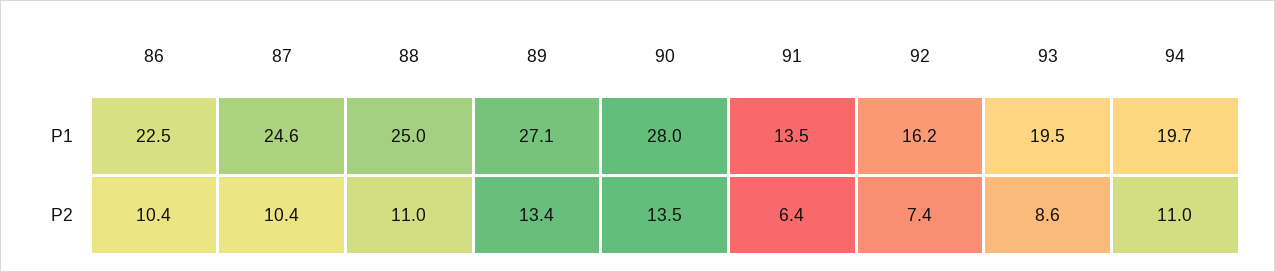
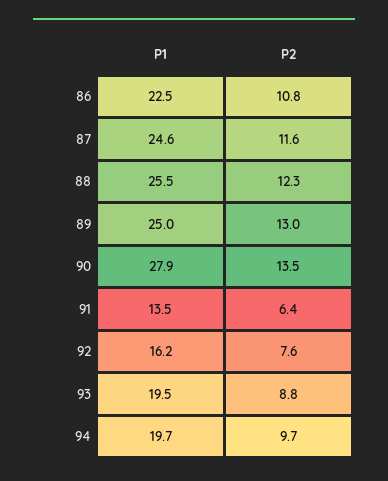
88, P1: 25 -> 25.5
89, P1: 27.1 -> 25
90, P1: 28 -> 27.9
86, P2: 10.4 -> 10.8
87, P2: 10.4 -> 11.6
88, P2: 11 -> 12.3
89, P2: 13.4 -> 13
92, P2: 7.4 -> 7.6
93, P2: 8.6 -> 8.8
94, P2: 11 -> 9.7

